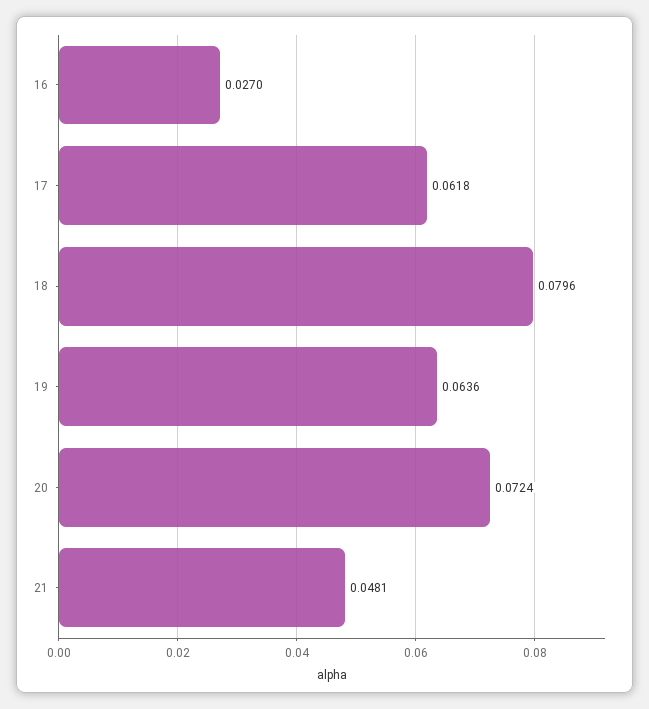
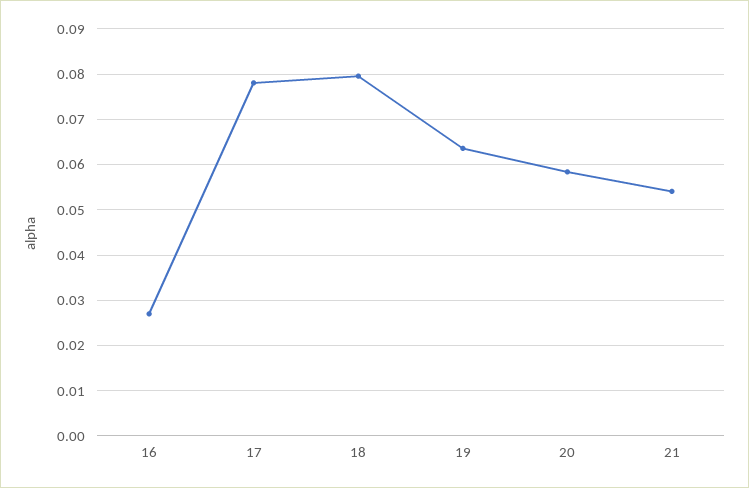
17: 0.0618 -> 0.078
20: 0.0724 -> 0.058
21: 0.0481 -> 0.054

